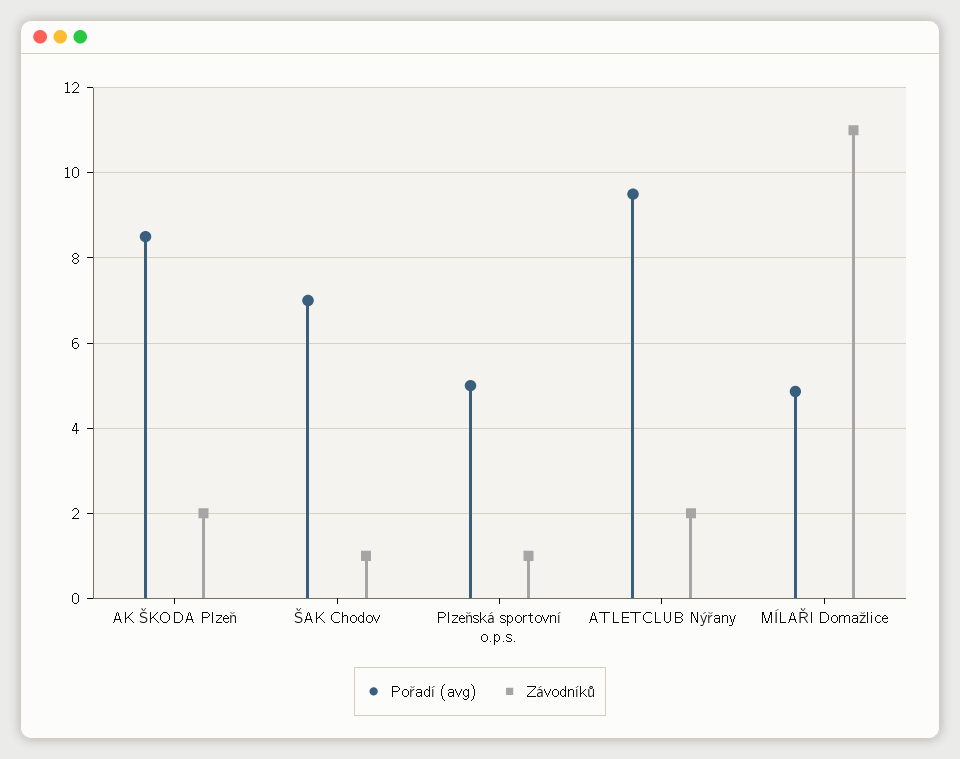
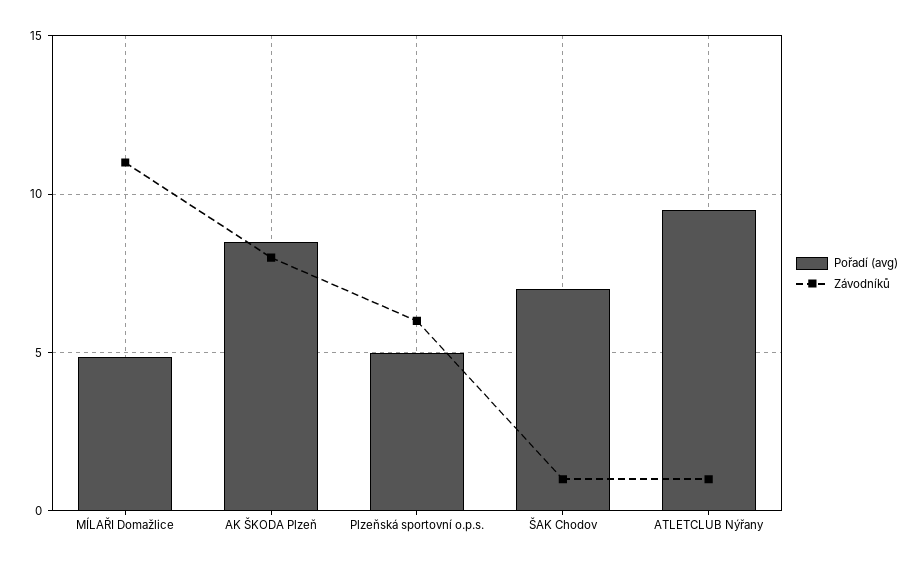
Závodníků, AK ŠKODA Plzeň: 2 -> 8
Závodníků, Plzeňská sportovní o.p.s.: 1 -> 6
Závodníků, ATLETCLUB Nýřany: 2 -> 1

